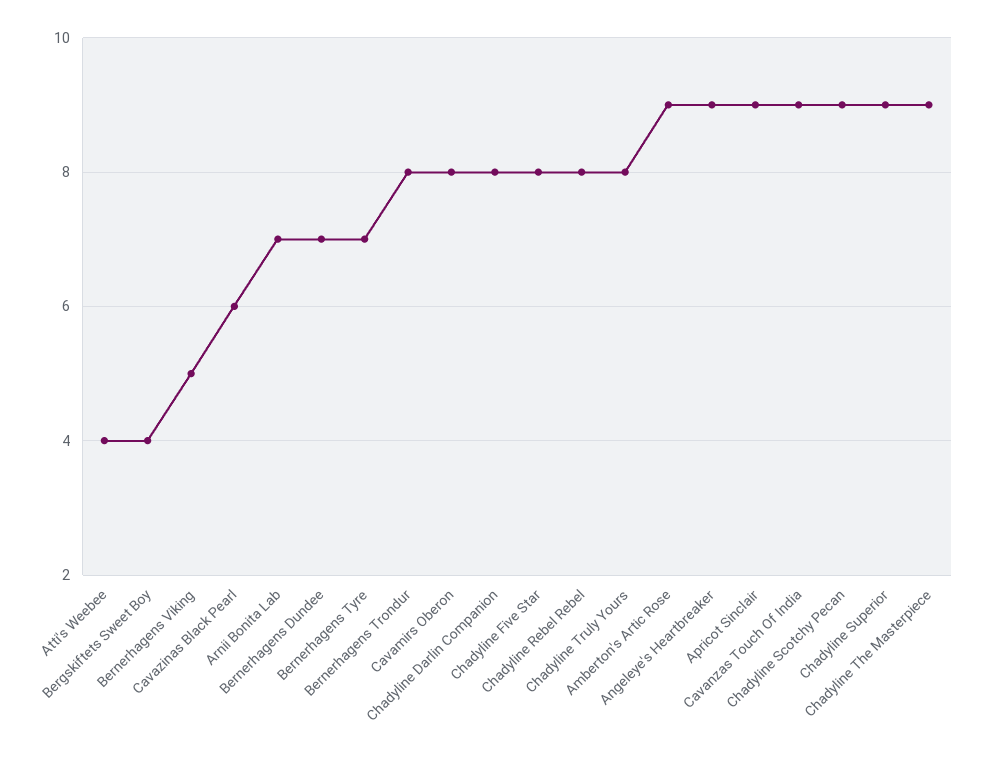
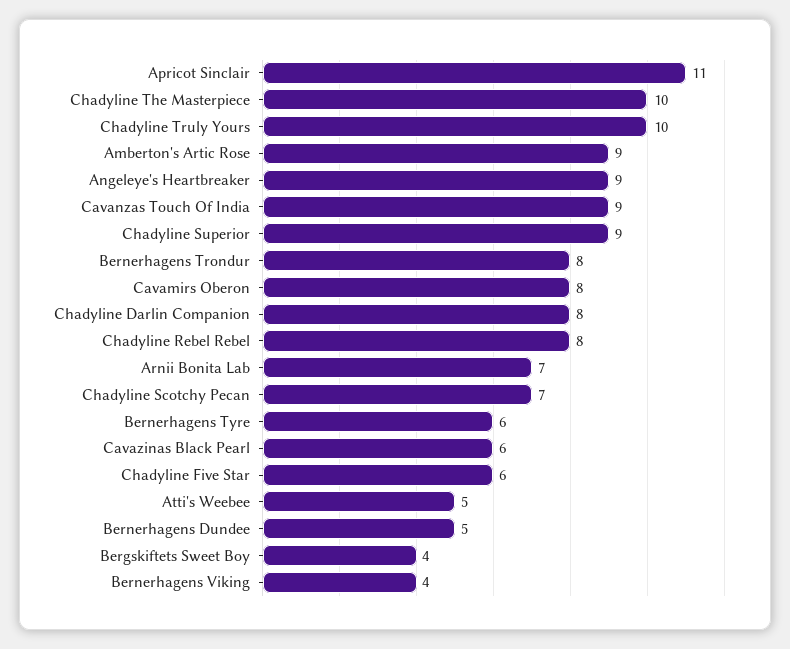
Atti's Weebee: 4 -> 5
Bernerhagens Viking: 5 -> 4
Bernerhagens Dundee: 7 -> 5
Bernerhagens Tyre: 7 -> 6
Chadyline Five Star: 8 -> 6
Chadyline Truly Yours: 8 -> 10
Apricot Sinclair: 9 -> 11
Chadyline Scotchy Pecan: 9 -> 7
Chadyline The Masterpiece: 9 -> 10

